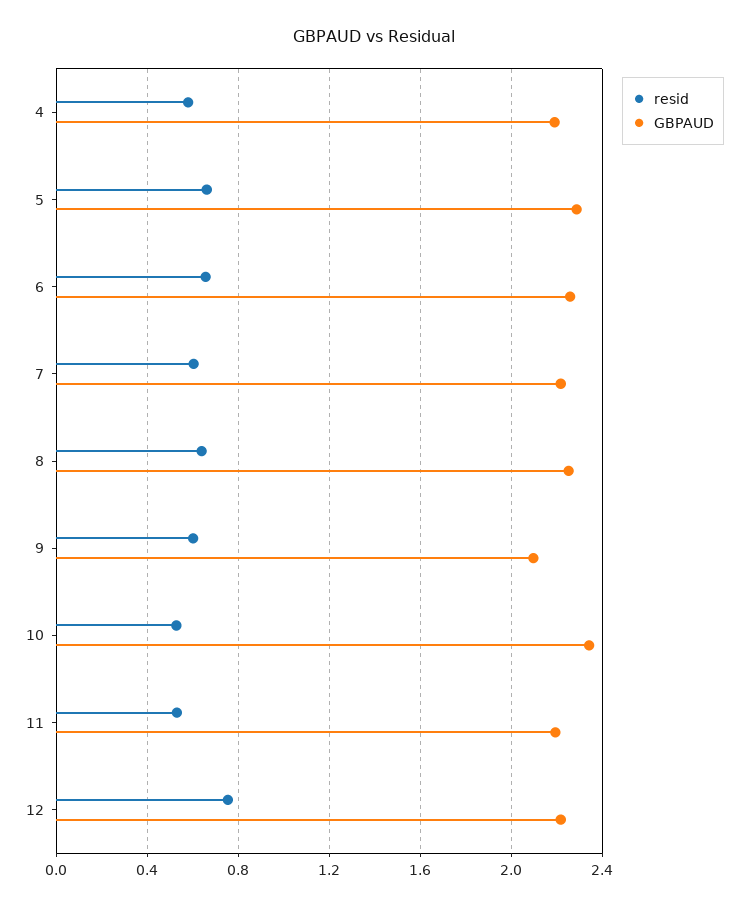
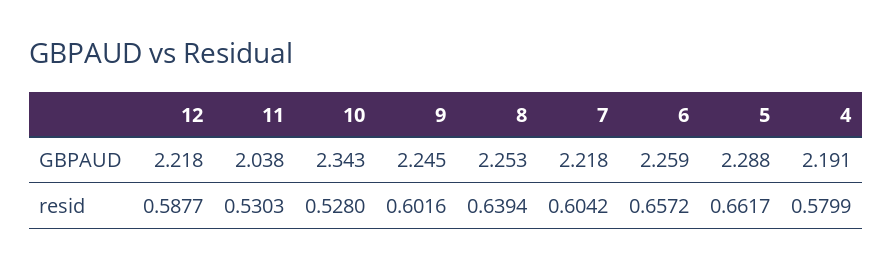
GBPAUD, 9: 2.1 -> 2.245
GBPAUD, 11: 2.2 -> 2.038
resid, 12: 0.75 -> 0.5877

